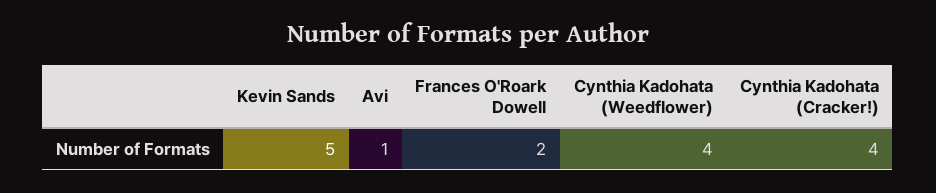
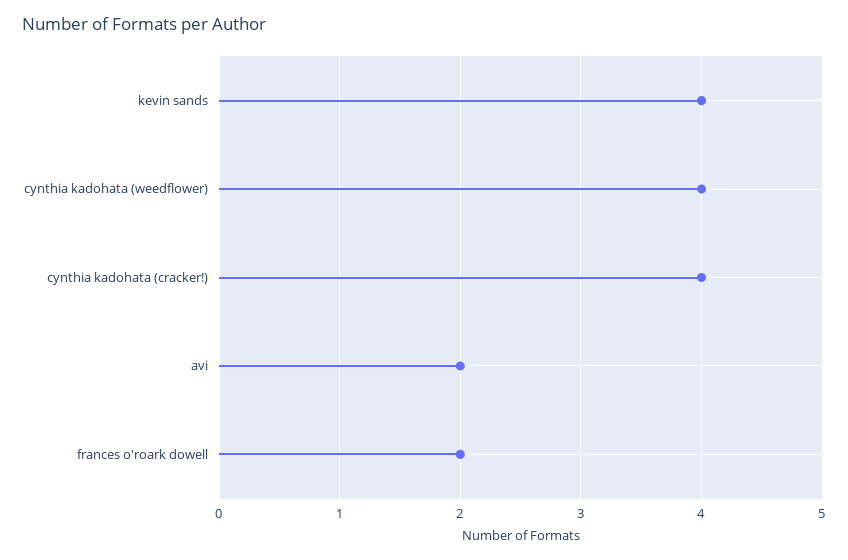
Kevin Sands: 5 -> 4
Avi: 1 -> 2

